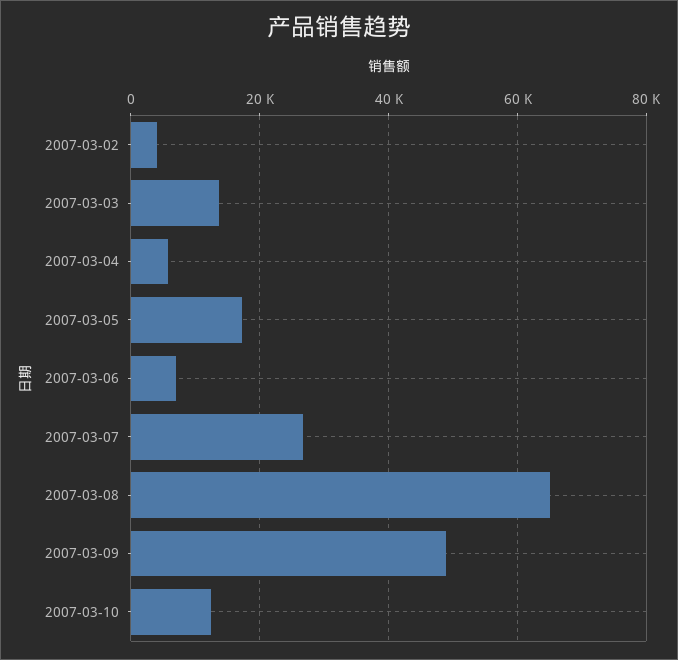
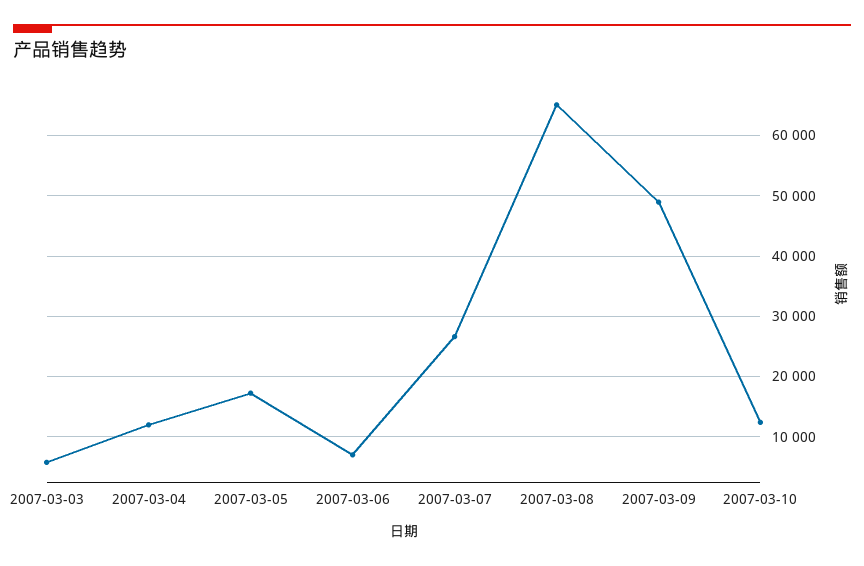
2007-03-02: 4000 -> none
2007-03-03: 14000 -> 6000
2007-03-04: 6000 -> 12000

